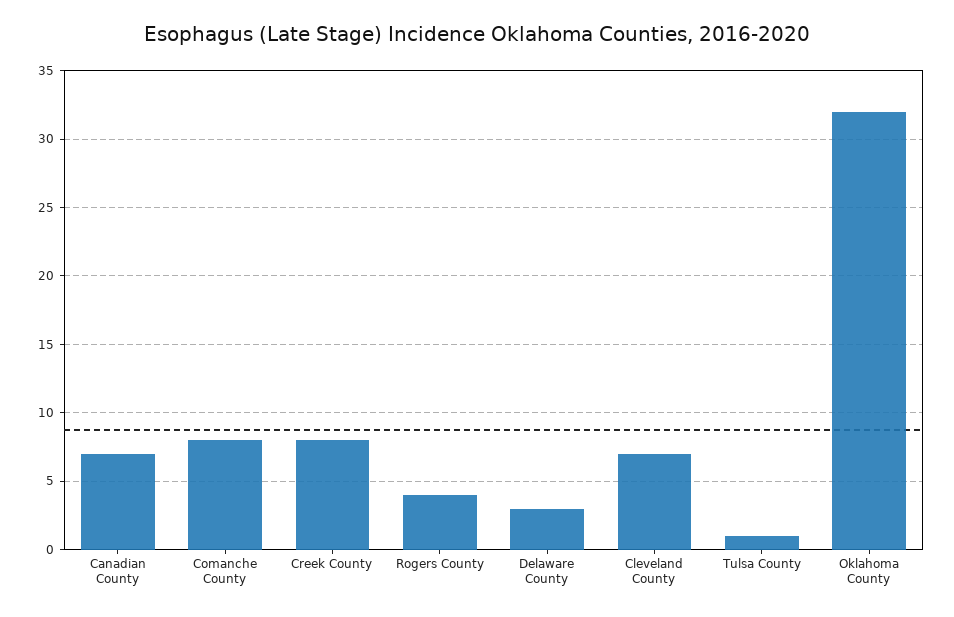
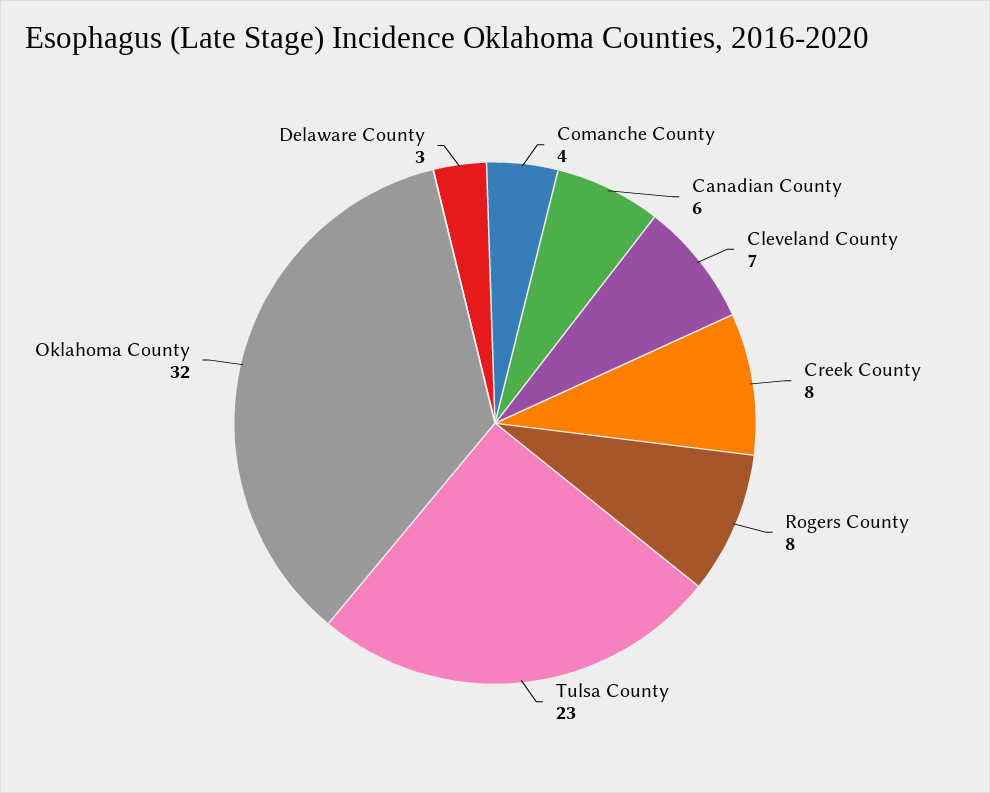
Canadian County: 7 -> 6
Comanche County: 8 -> 4
Rogers County: 4 -> 8
Tulsa County: 1 -> 23

